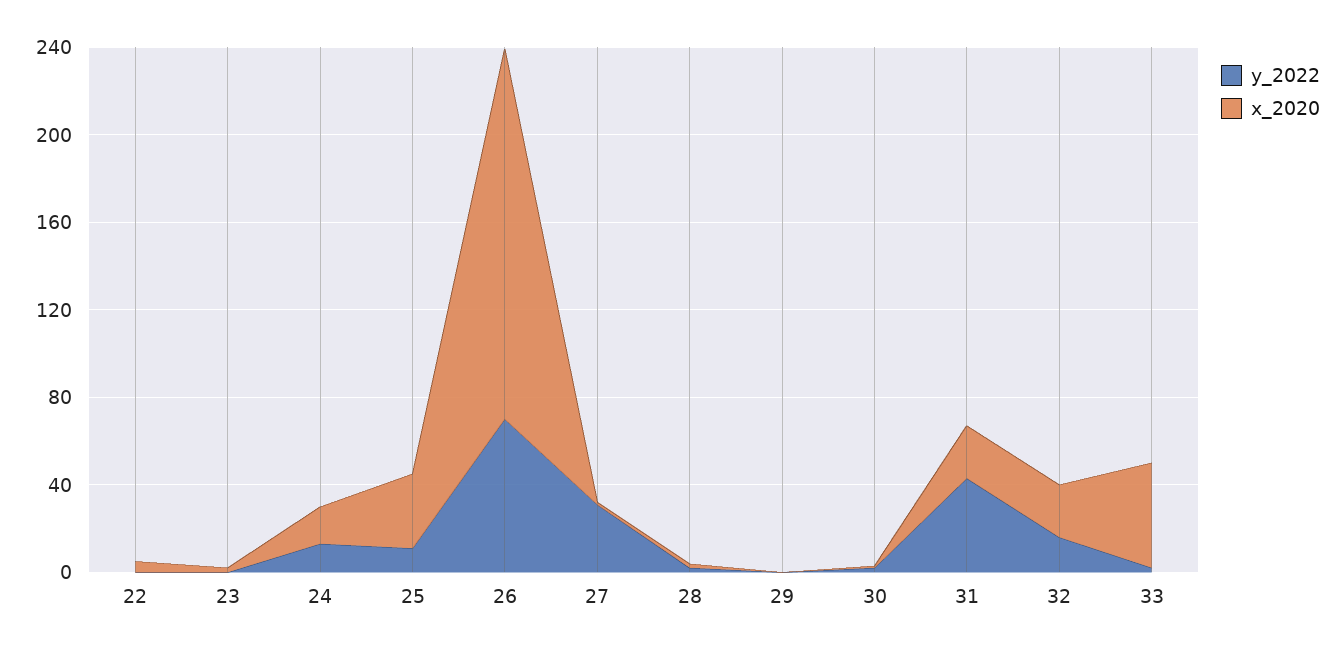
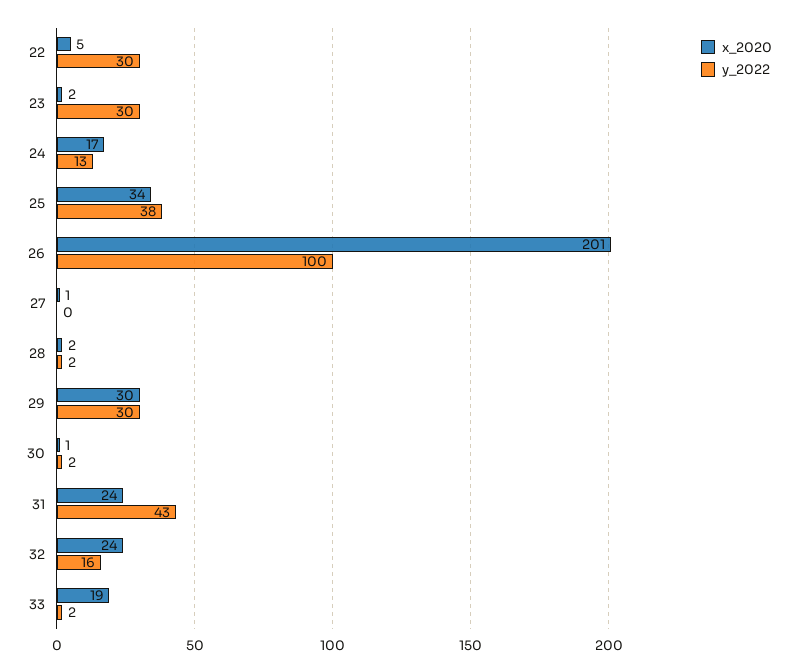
y_2022, 22: 0 -> 30
y_2022, 23: 0 -> 30
y_2022, 25: 10 -> 38
y_2022, 26: 70 -> 100
x_2020, 26: 170 -> 201
y_2022, 27: 30 -> 0
y_2022, 29: 0 -> 30
x_2020, 29: 0 -> 30
x_2020, 33: 50 -> 19

